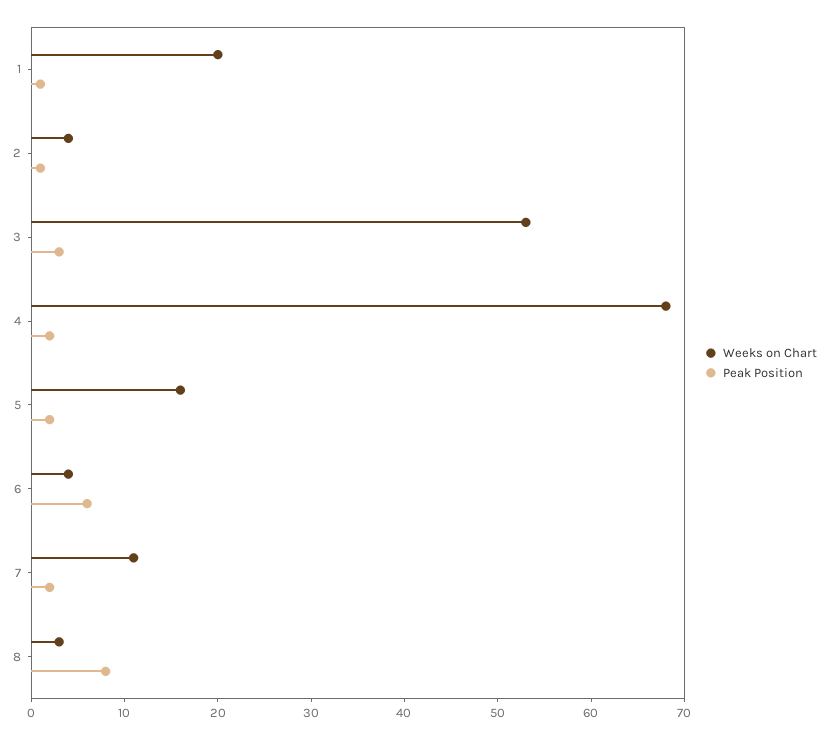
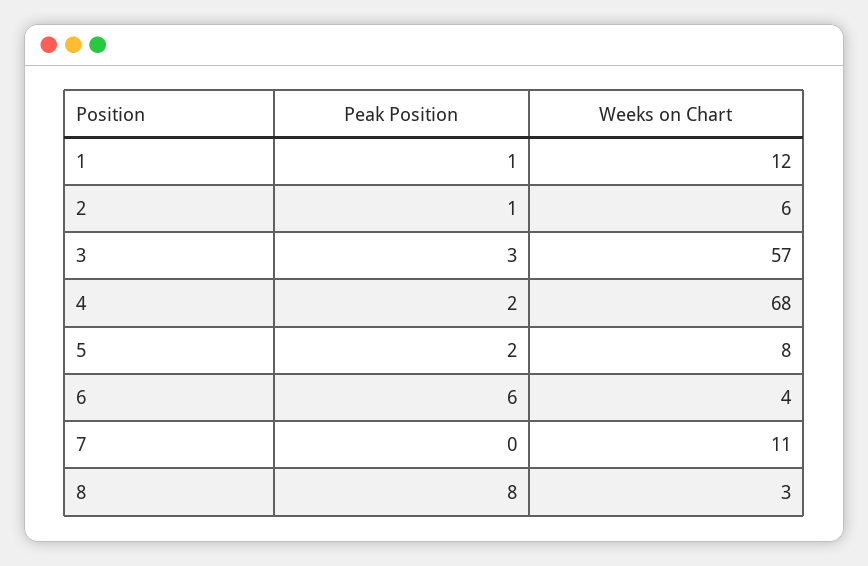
Weeks on Chart, 1: 20 -> 12
Weeks on Chart, 2: 4 -> 6
Weeks on Chart, 3: 53 -> 57
Weeks on Chart, 5: 16 -> 8
Peak Position, 7: 2 -> 0

